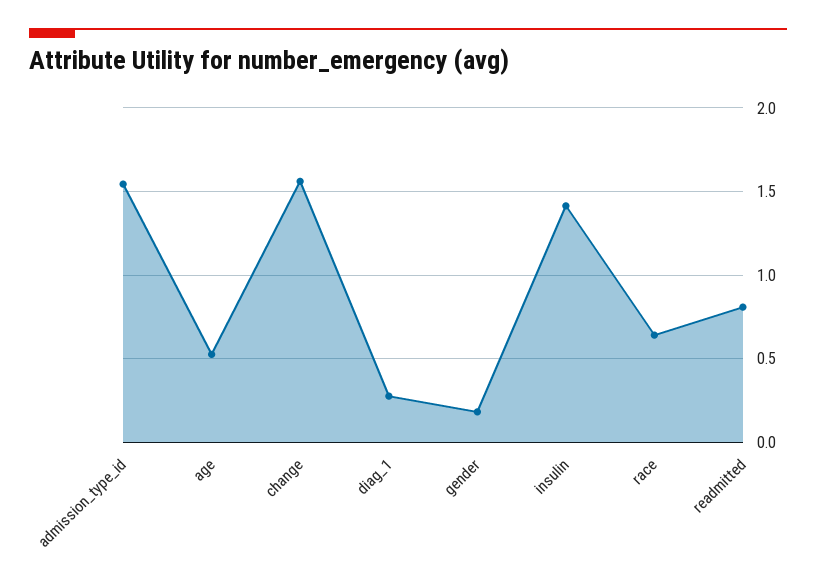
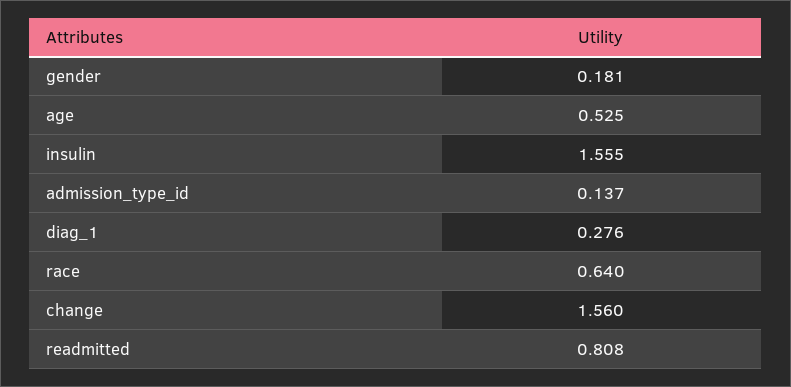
admission_type_id: 1.55 -> 0.137
insulin: 1.4 -> 1.555

